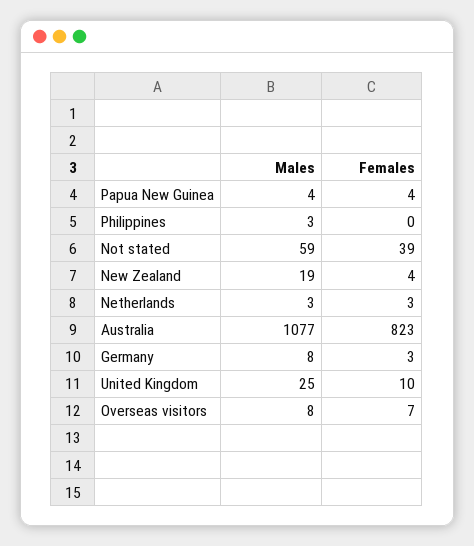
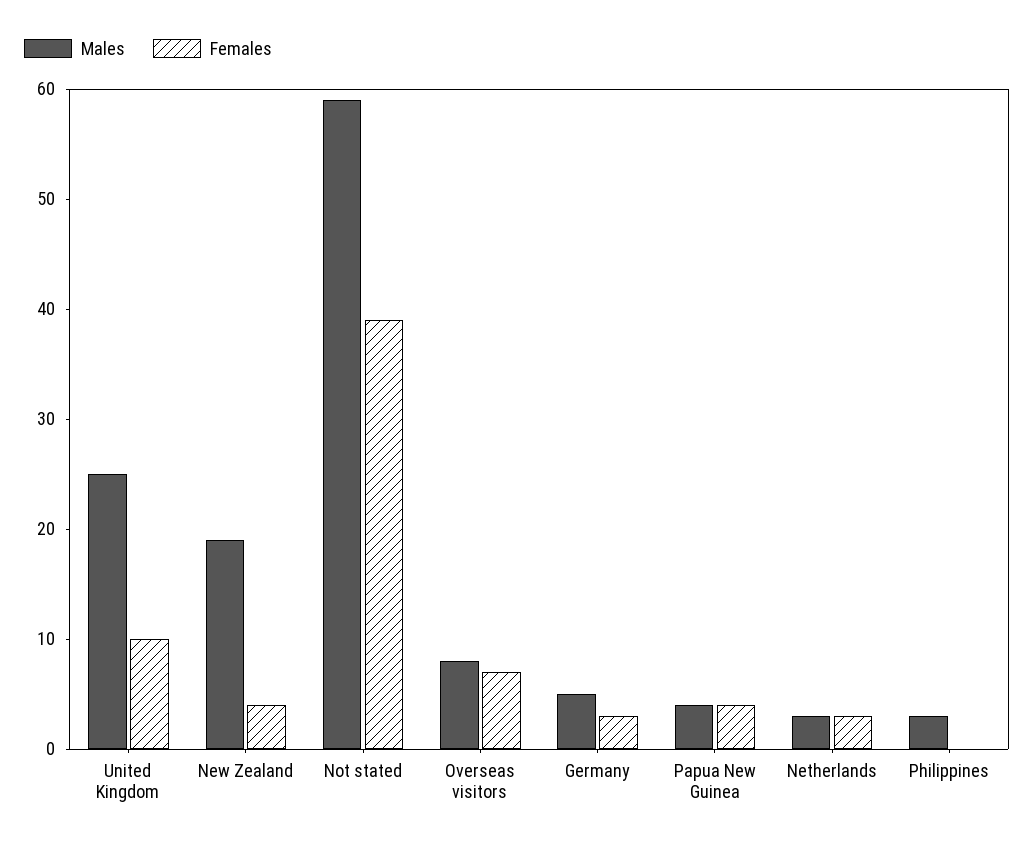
Males, Australia: 1077 -> none
Females, Australia: 823 -> none
Males, Germany: 8 -> 5

